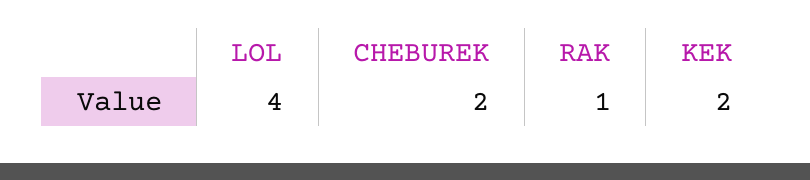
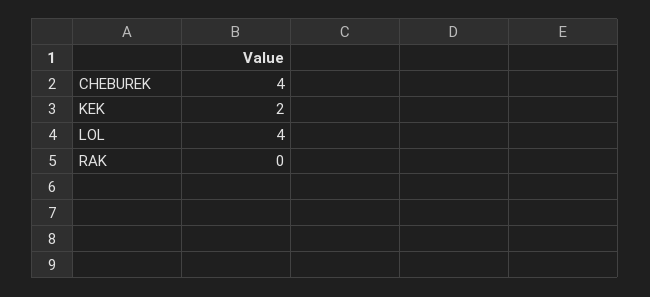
CHEBUREK: 2 -> 4
RAK: 1 -> 0

